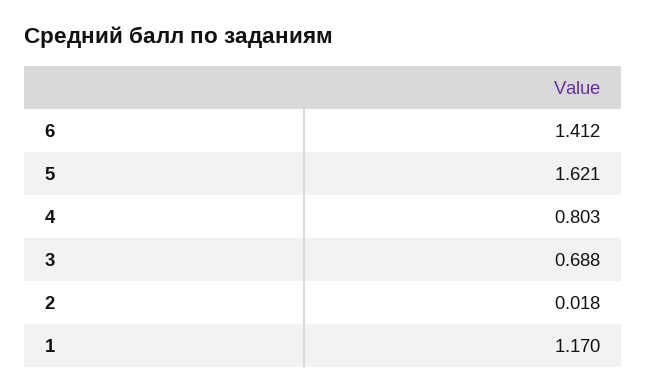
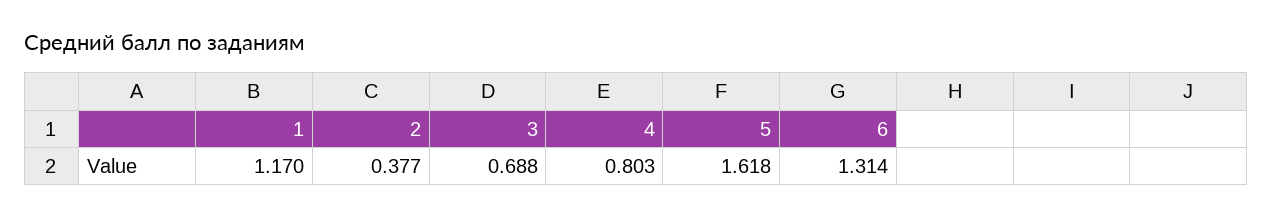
6: 1.412 -> 1.314
5: 1.621 -> 1.618
2: 0.018 -> 0.377

